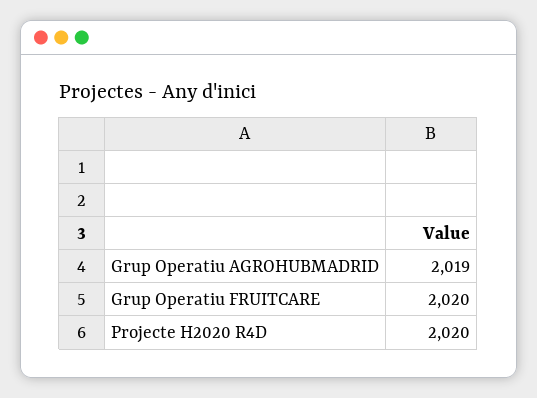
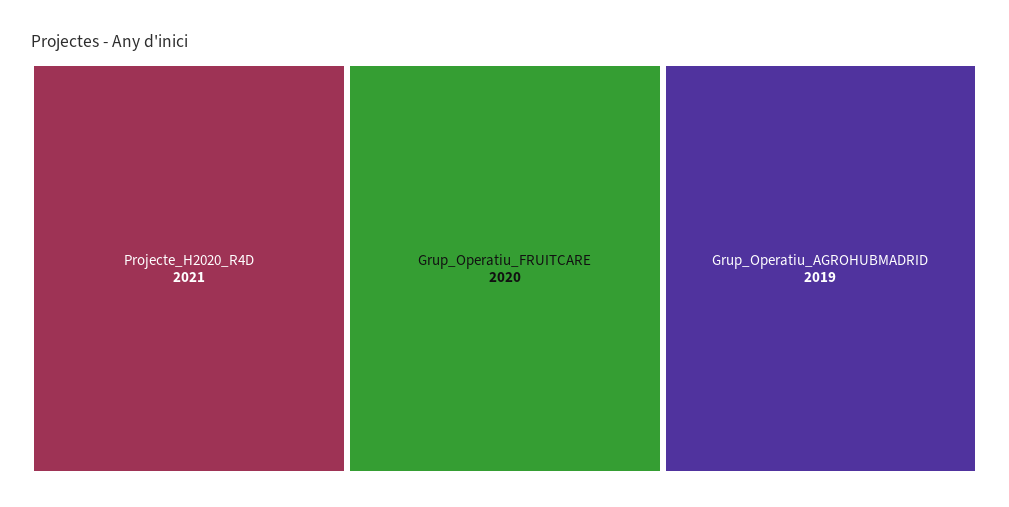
Projecte H2020 R4D: 2020 -> 2021

